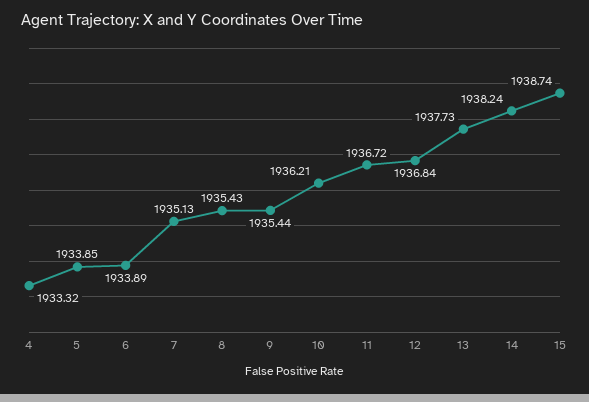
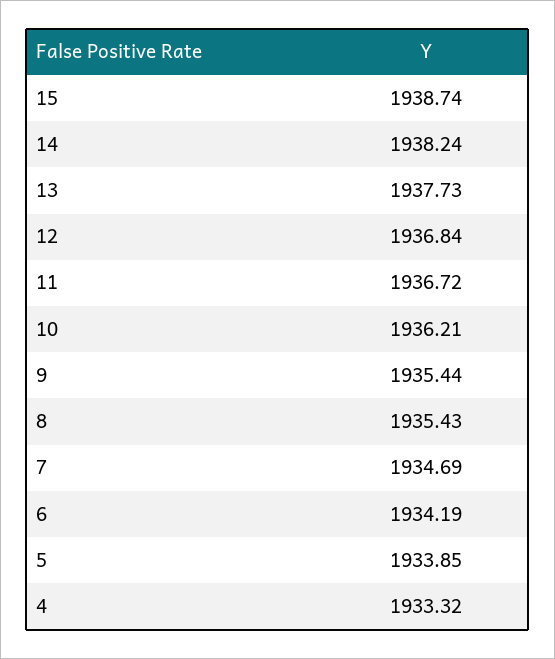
6: 1933.89 -> 1934.19
7: 1935.13 -> 1934.69

